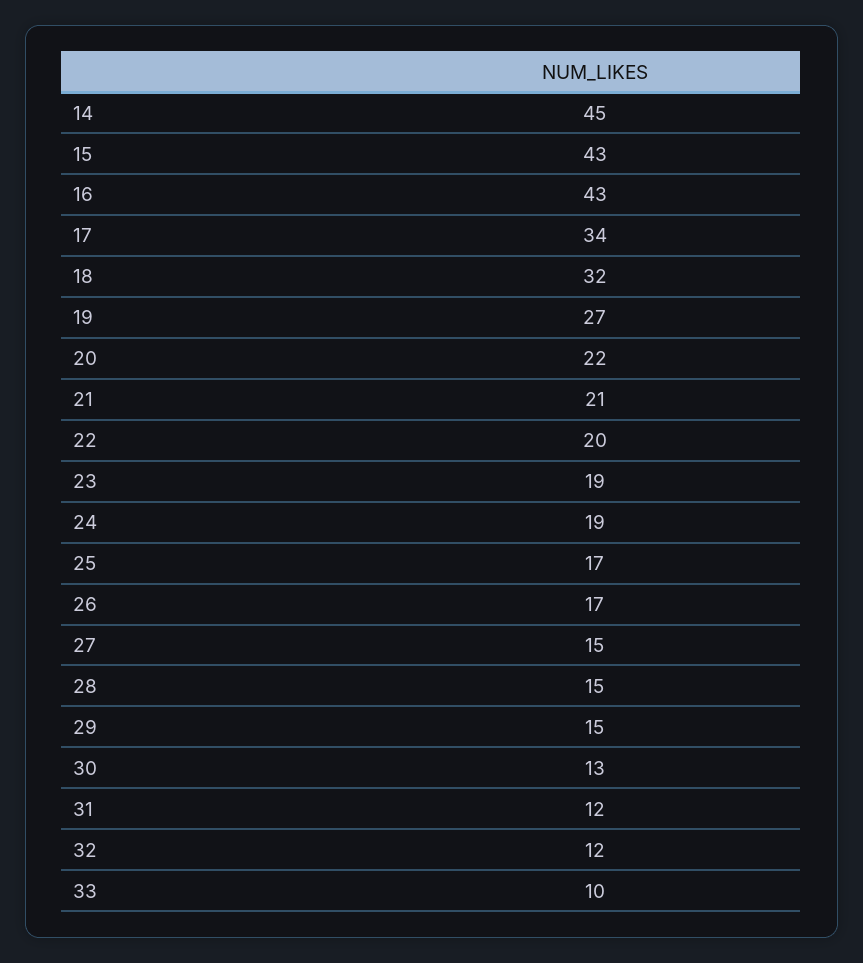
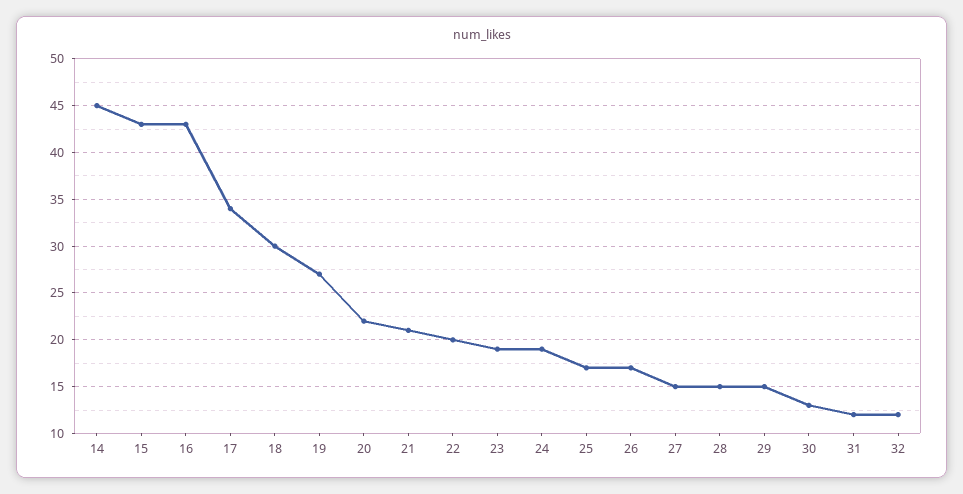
18: 32 -> 30
33: 10 -> none

